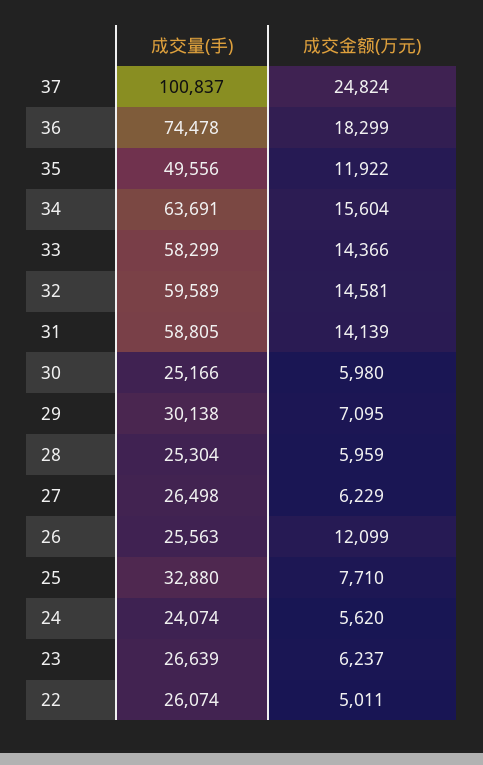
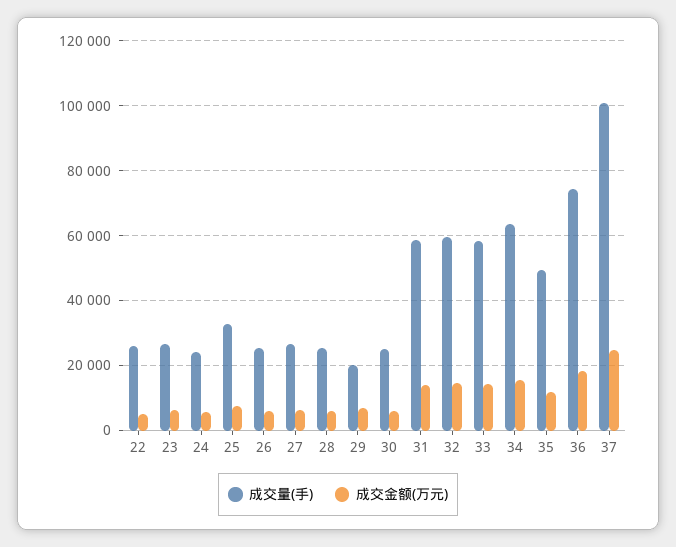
成交量(手), 29: 30138 -> 20000
成交金额(万元), 26: 12099 -> 6000

